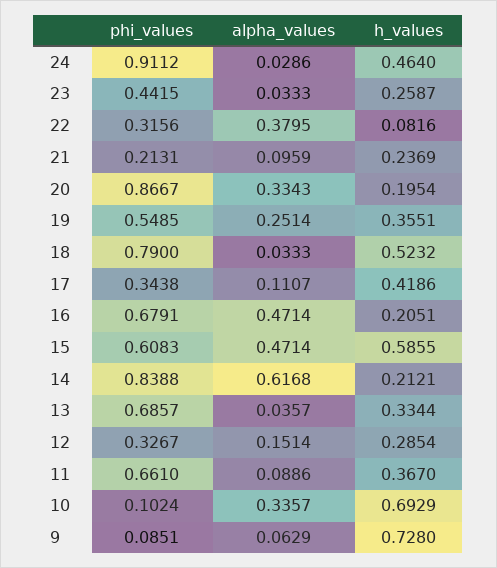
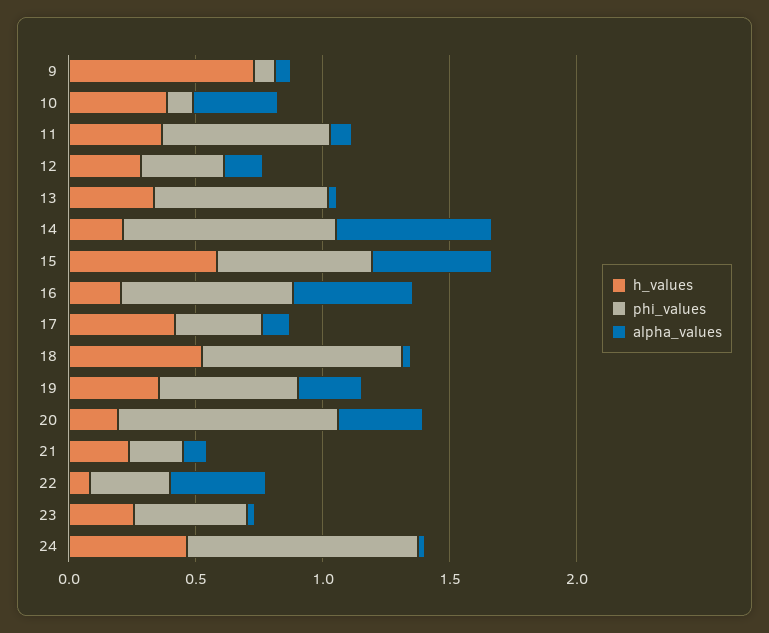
h_values, 10: 0.6929 -> 0.4

